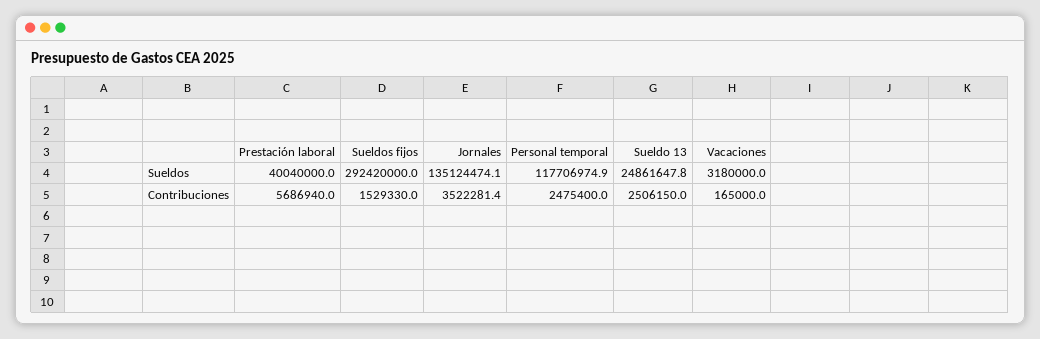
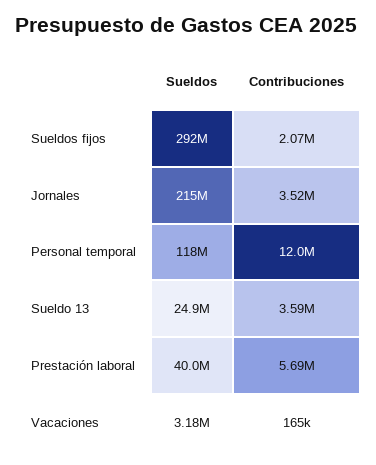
Jornales, Sueldos: 135124474.1 -> 215000000
Sueldos fijos, Contribuciones: 1529330 -> 2070000
Personal temporal, Contribuciones: 2475400 -> 12000000
Sueldo 13, Contribuciones: 2506150 -> 3590000

